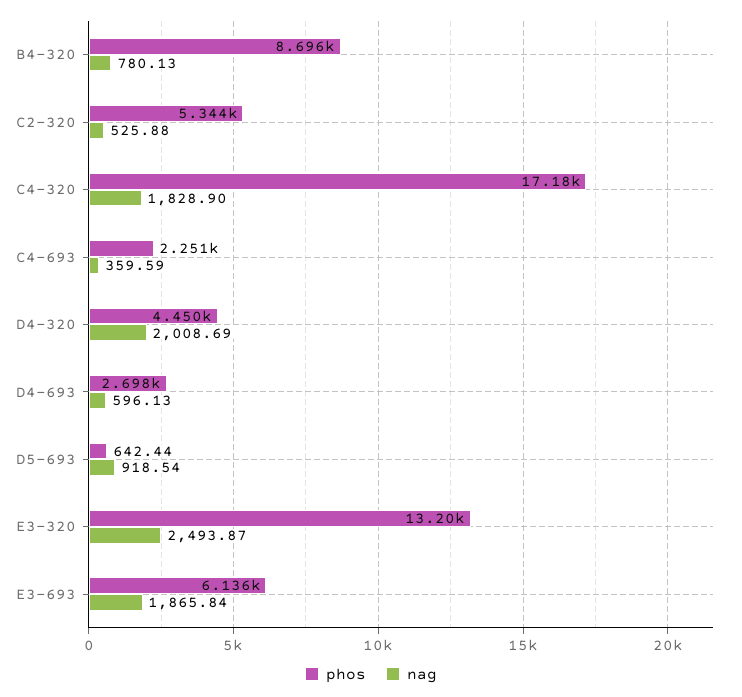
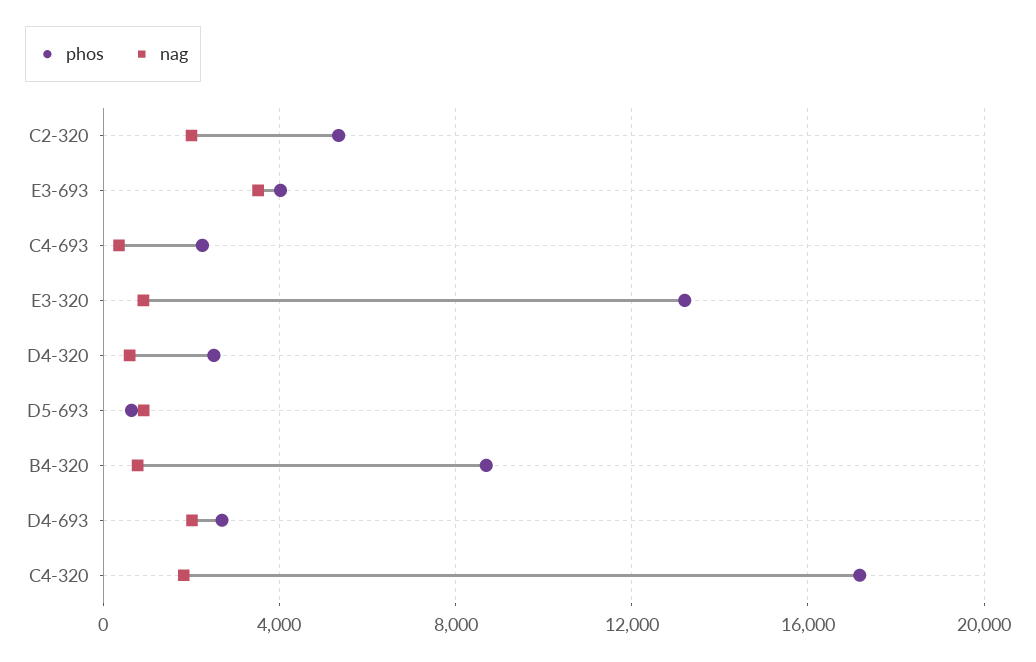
nag, C2-320: 525.88 -> 2000
phos, D4-320: 4450 -> 2500
nag, D4-320: 2008.69 -> 500
nag, D4-693: 596.13 -> 2000
nag, E3-320: 2493.87 -> 1000
phos, E3-693: 6136 -> 4000
nag, E3-693: 1865.84 -> 3500

